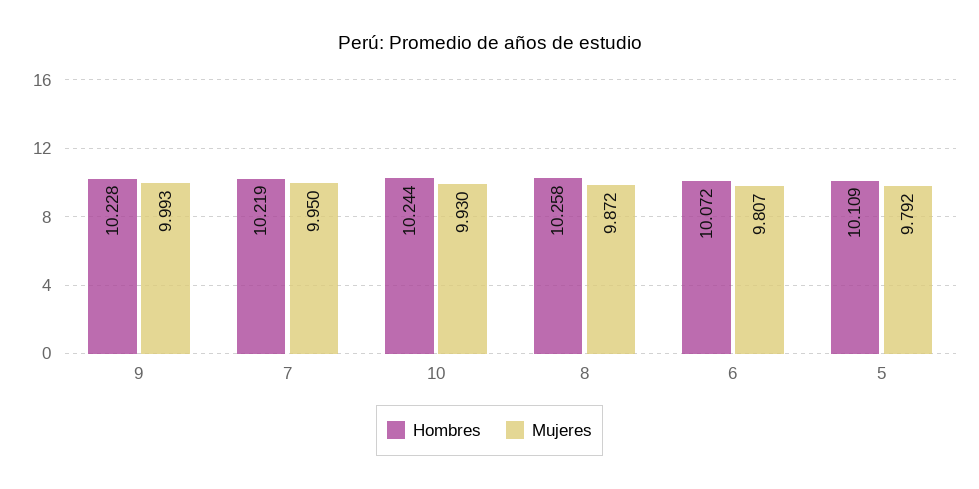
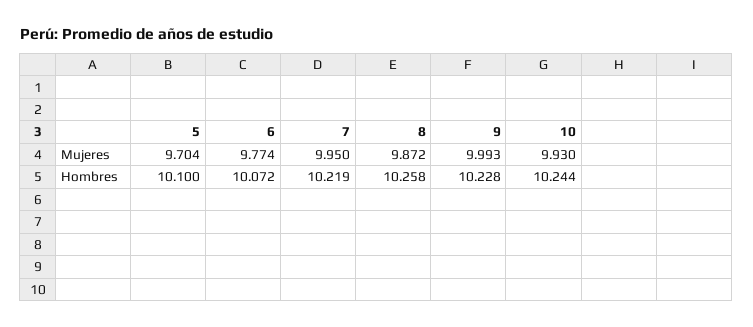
Mujeres, 6: 9.807 -> 9.774
Hombres, 5: 10.109 -> 10.1
Mujeres, 5: 9.792 -> 9.704

